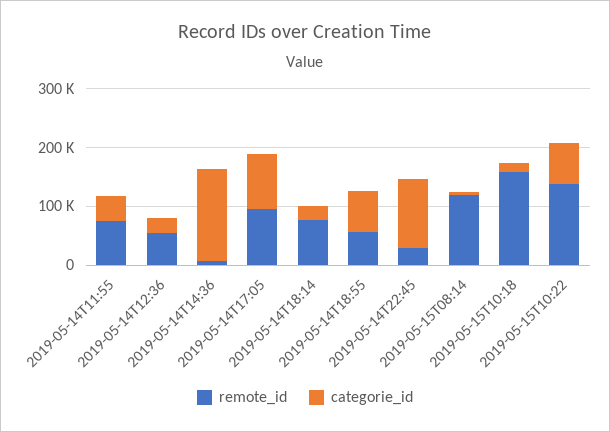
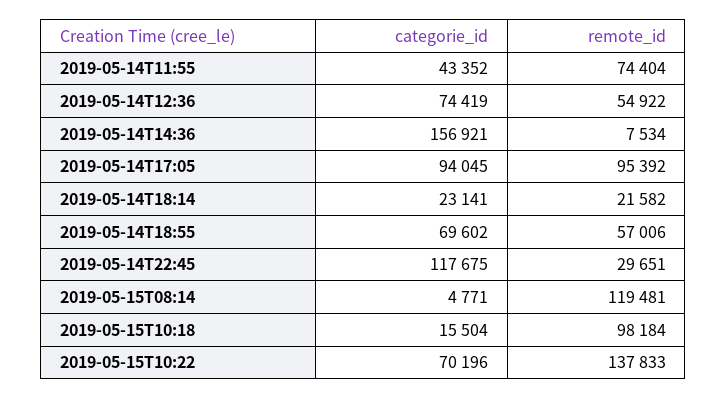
categorie_id, 2019-05-14T12:36: 20000 -> 74419
remote_id, 2019-05-14T18:14: 80000 -> 21582
remote_id, 2019-05-15T10:18: 160000 -> 98184

